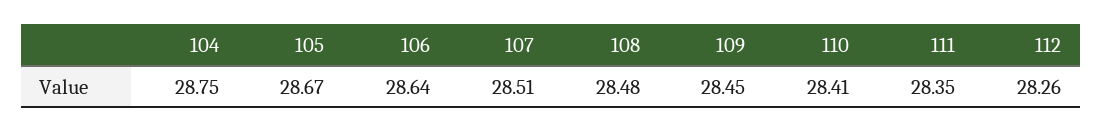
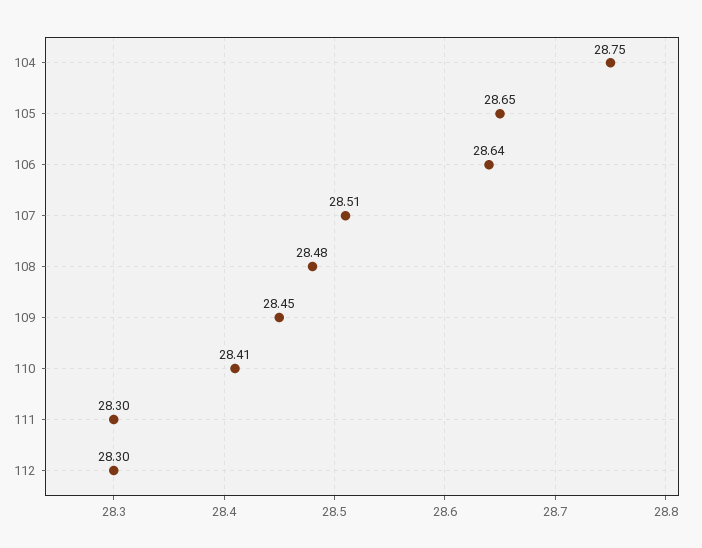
105: 28.67 -> 28.65
111: 28.35 -> 28.3
112: 28.26 -> 28.3

